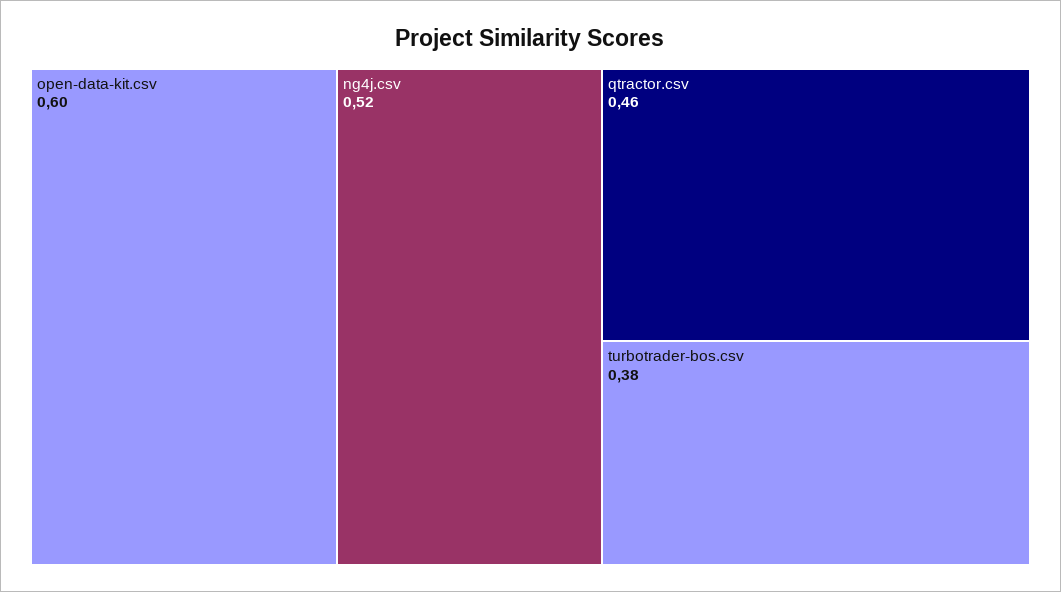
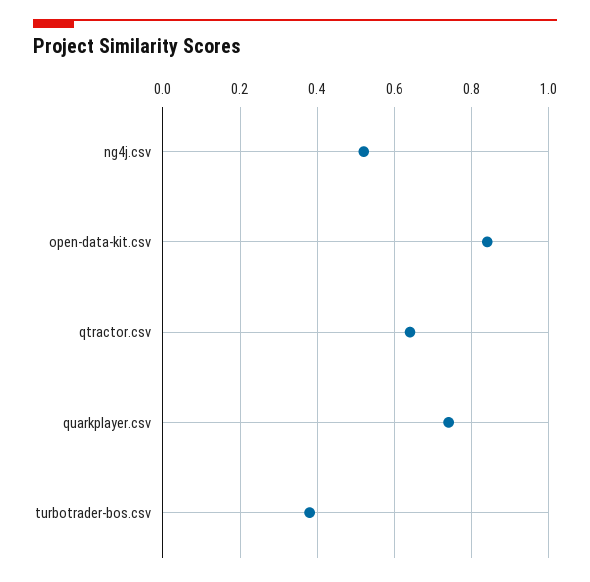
open-data-kit.csv: 0.6 -> 0.85
qtractor.csv: 0.46 -> 0.65
quarkplayer.csv: none -> 0.75

